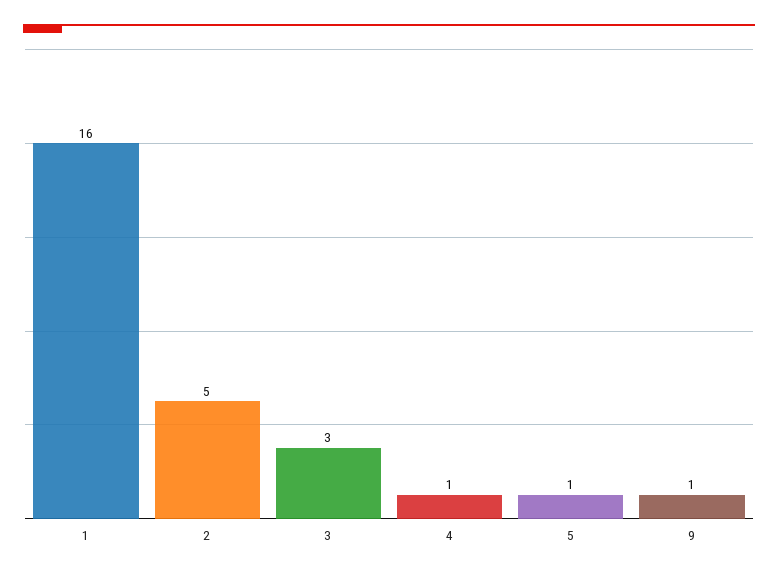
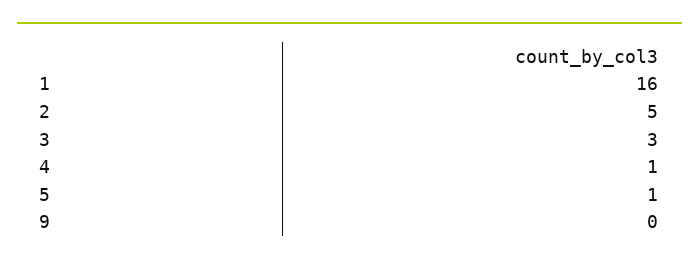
9: 1 -> 0

